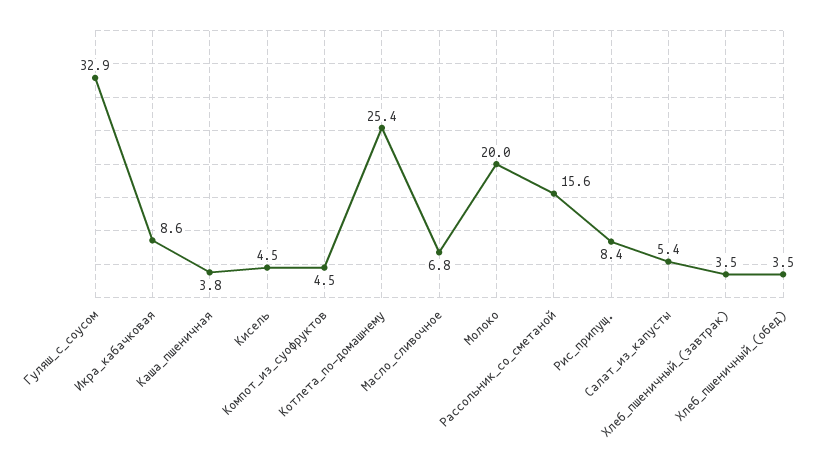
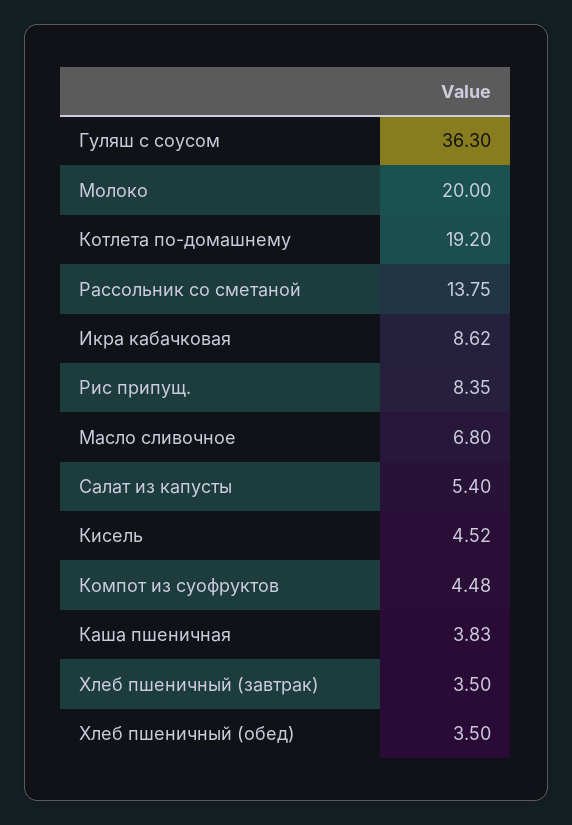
Гуляш_с_соусом: 32.9 -> 36.3
Котлета_по-домашнему: 25.4 -> 19.2
Рассольник_со_сметаной: 15.6 -> 13.75

